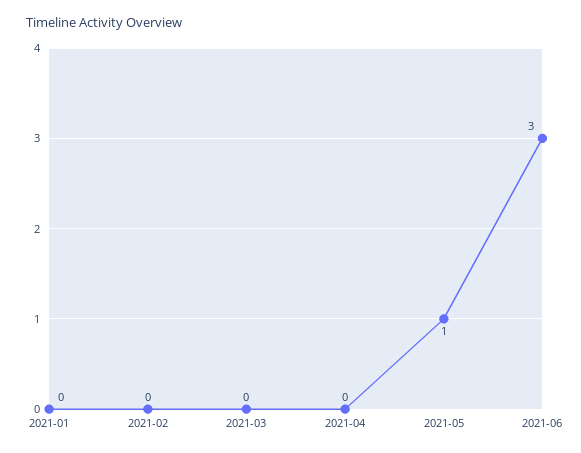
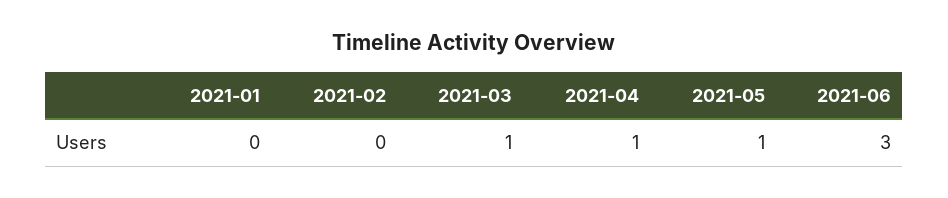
2021-03: 0 -> 1
2021-04: 0 -> 1

